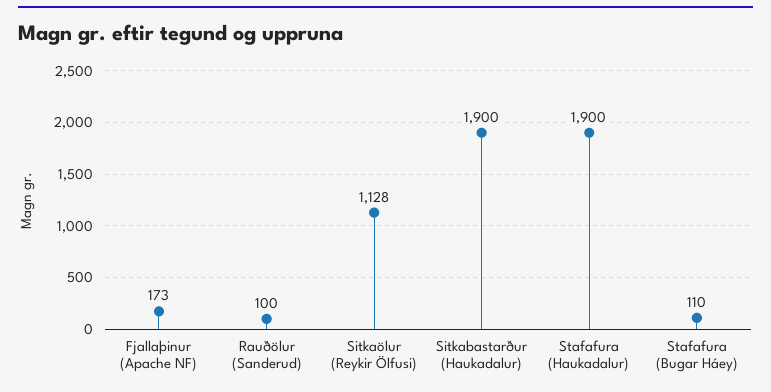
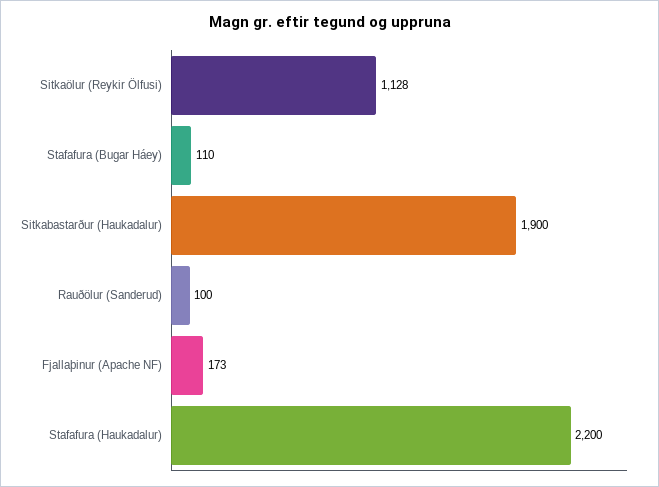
Stafafura (Haukadalur): 1900 -> 2200

